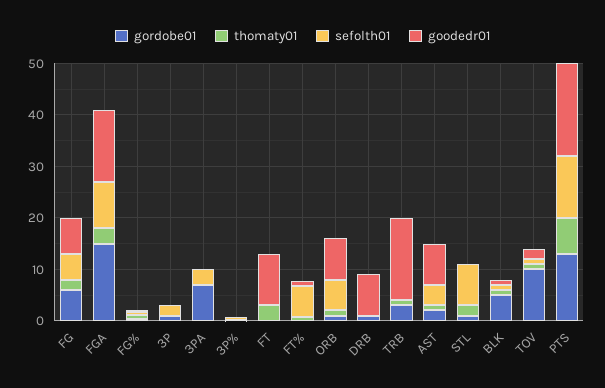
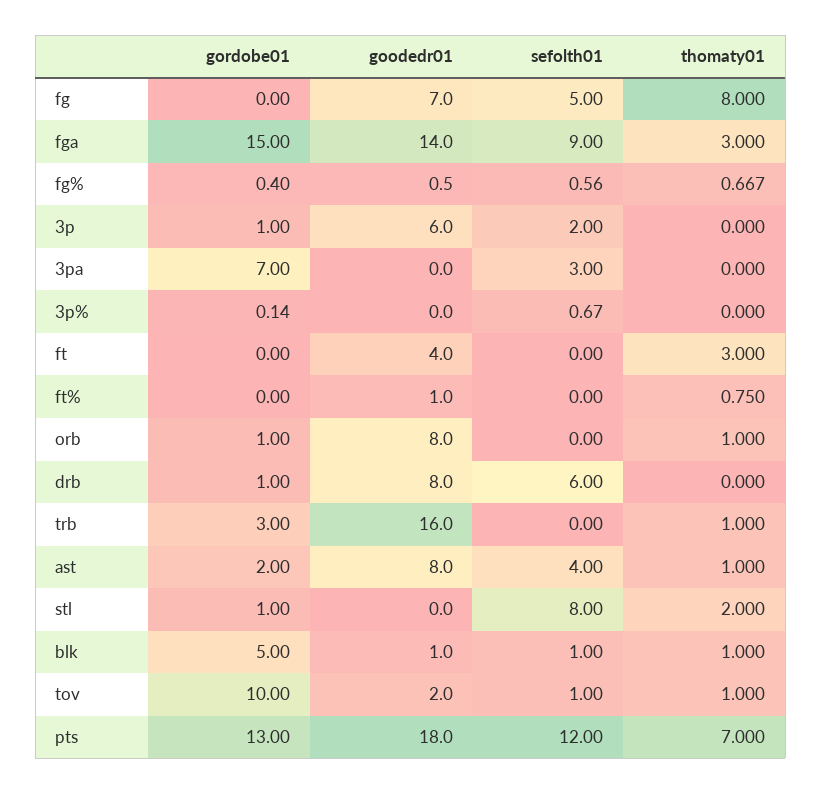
gordobe01, FG: 6 -> 0
thomaty01, FG: 2 -> 8
goodedr01, 3P: 0 -> 6
goodedr01, FT: 10 -> 4
sefolth01, FT%: 6 -> 0
sefolth01, ORB: 6 -> 0
sefolth01, DRB: 0 -> 6

